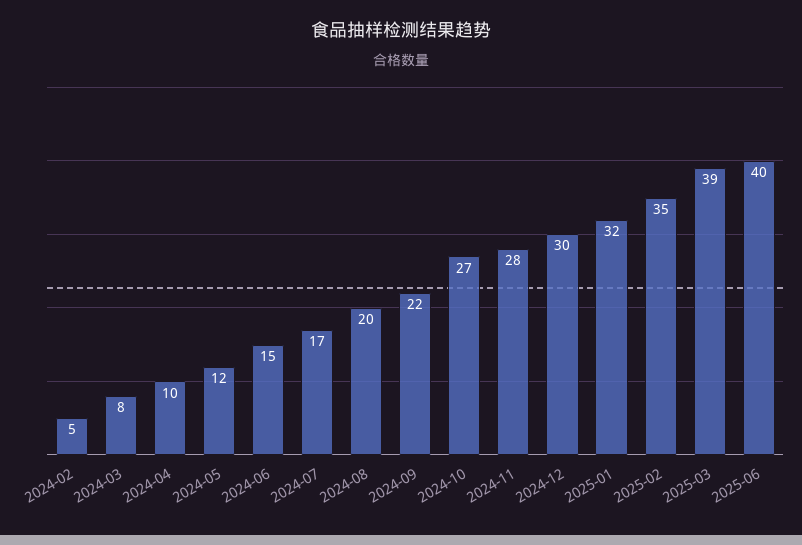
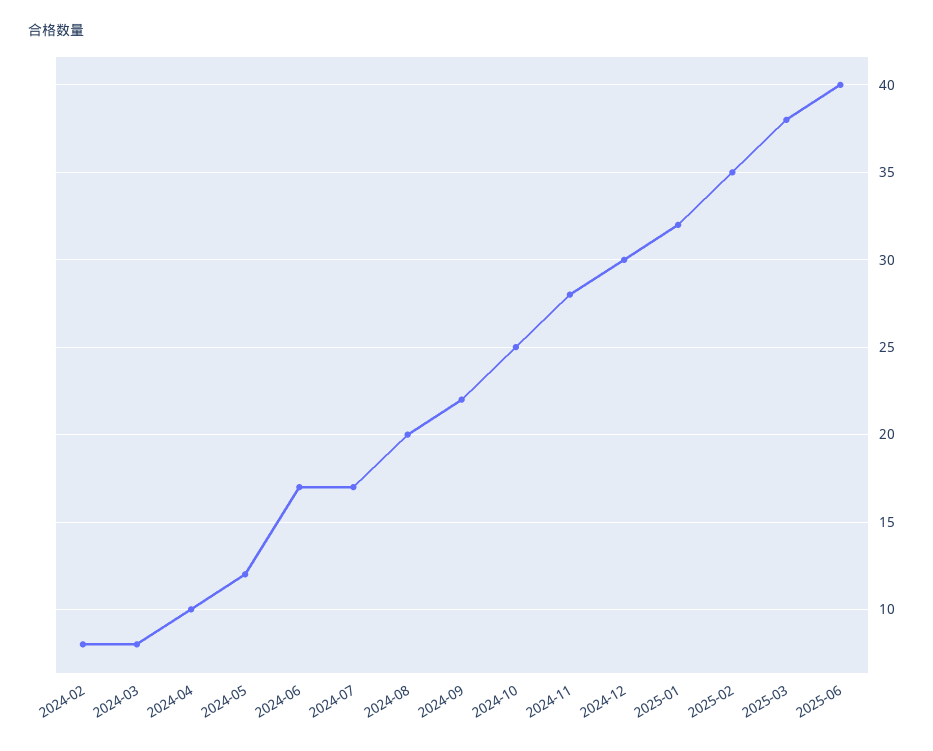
2024-02: 5 -> 8
2024-06: 15 -> 17
2024-10: 27 -> 25
2025-03: 39 -> 38

